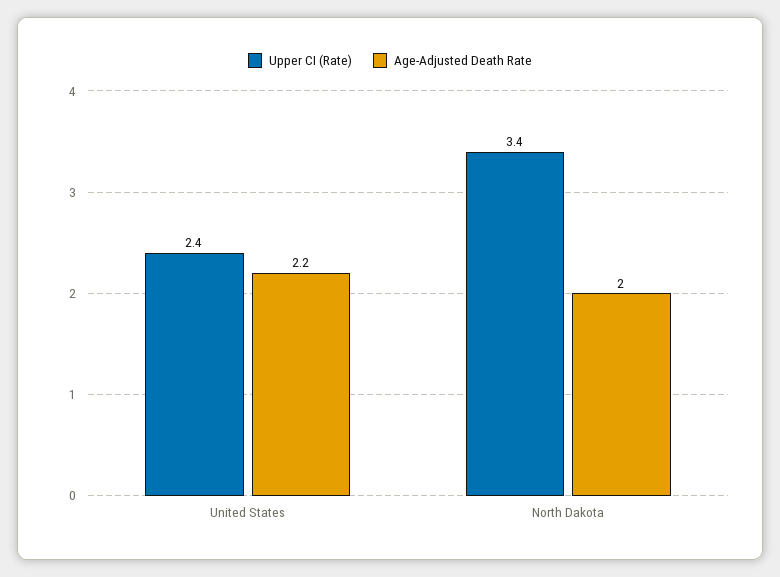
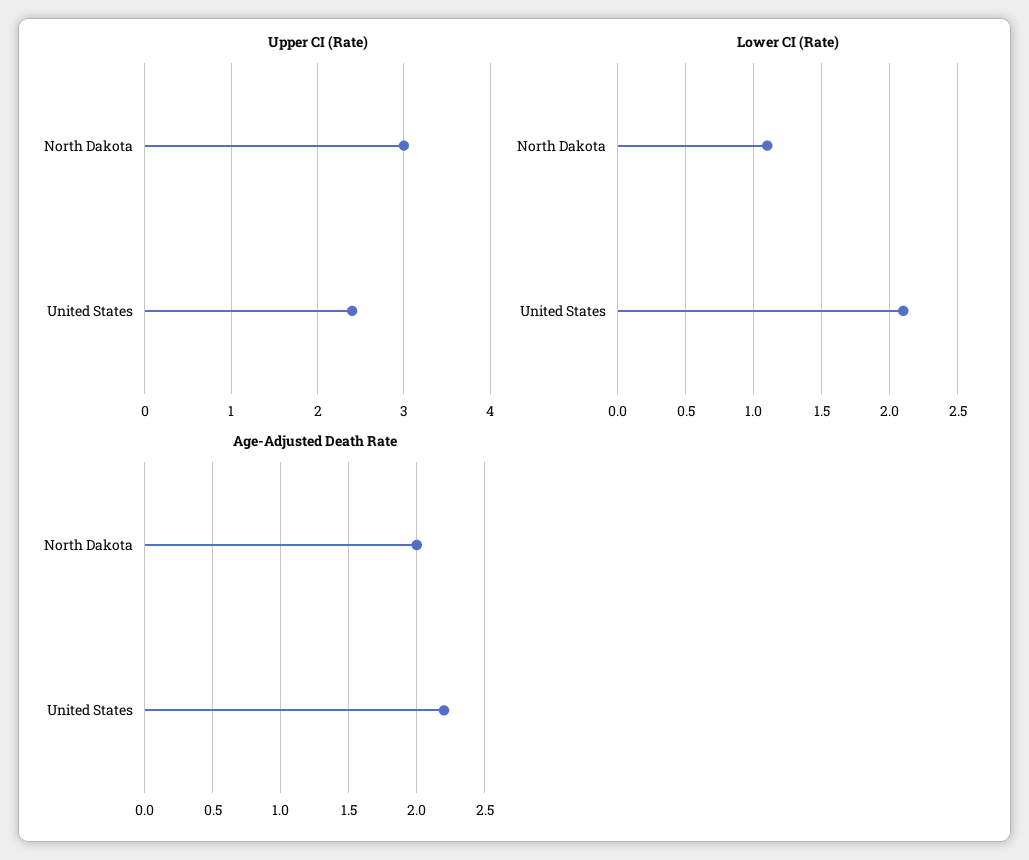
Upper CI (Rate), North Dakota: 3.4 -> 3
Lower CI (Rate), North Dakota: none -> 1.1
Lower CI (Rate), United States: none -> 2.1

